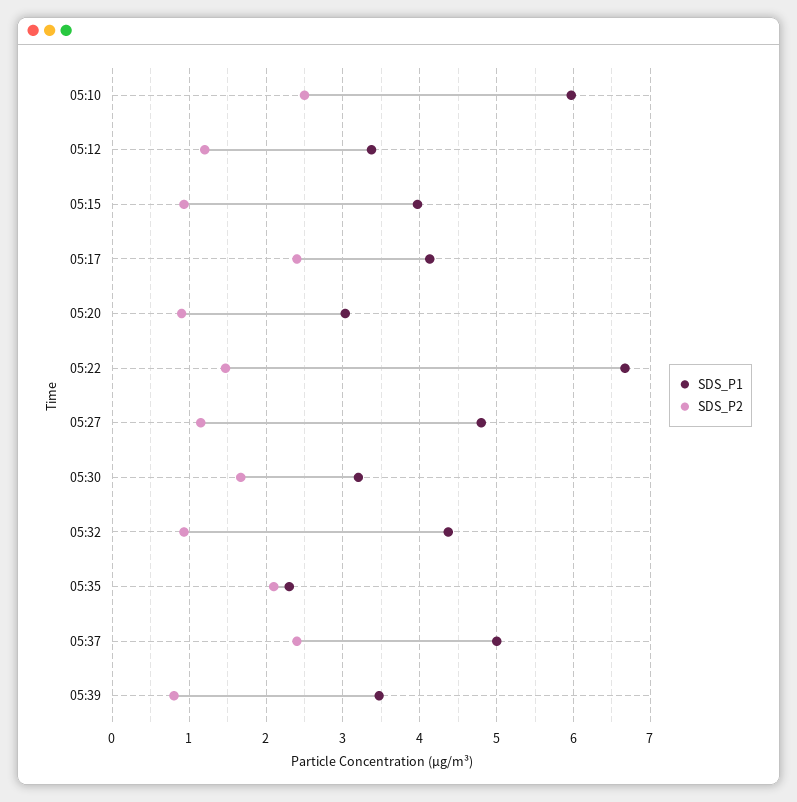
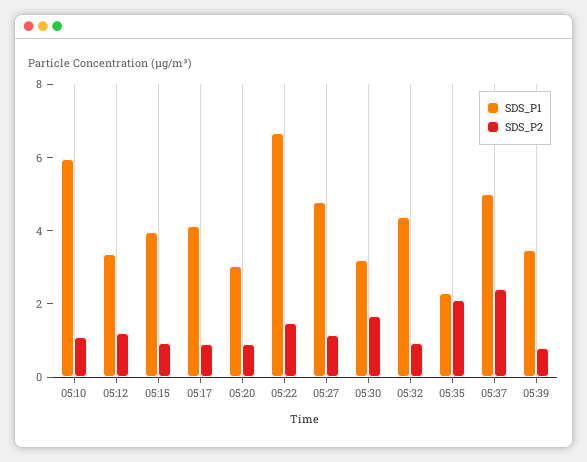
SDS_P2, 05:10: 2.5 -> 1
SDS_P2, 05:17: 2.4 -> 1

